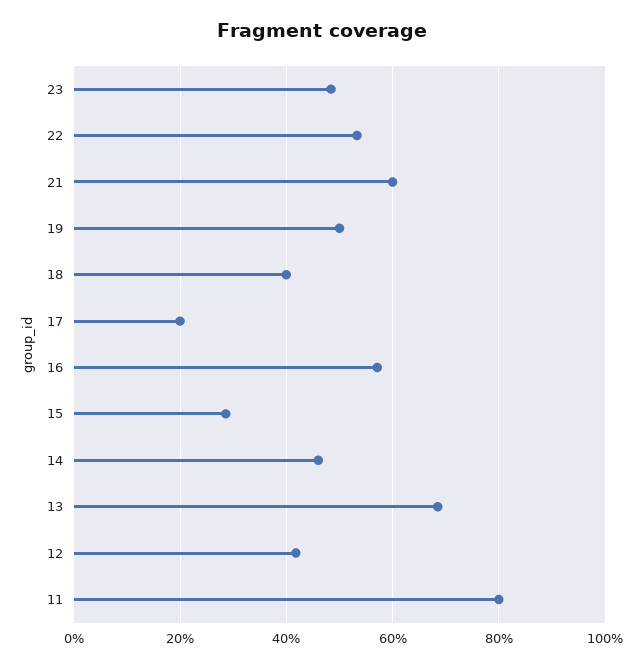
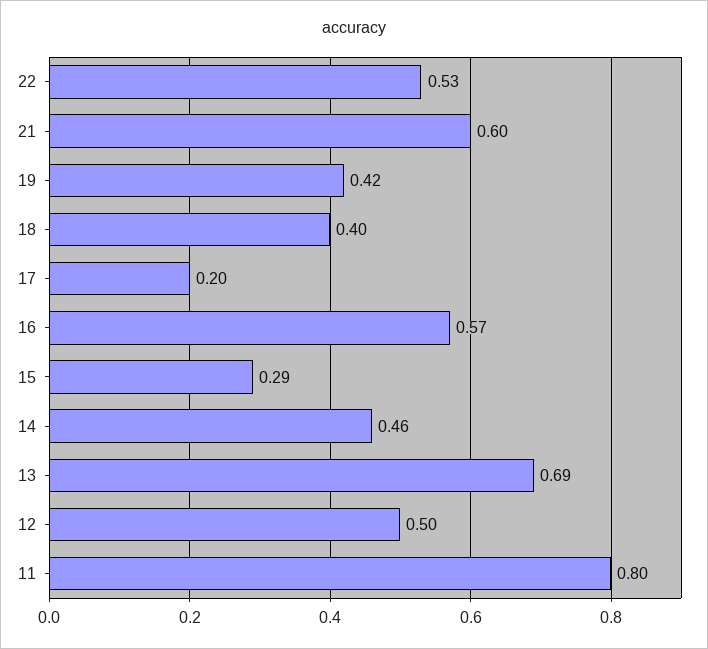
23: 0.48 -> none
19: 0.5 -> 0.42
12: 0.42 -> 0.5

